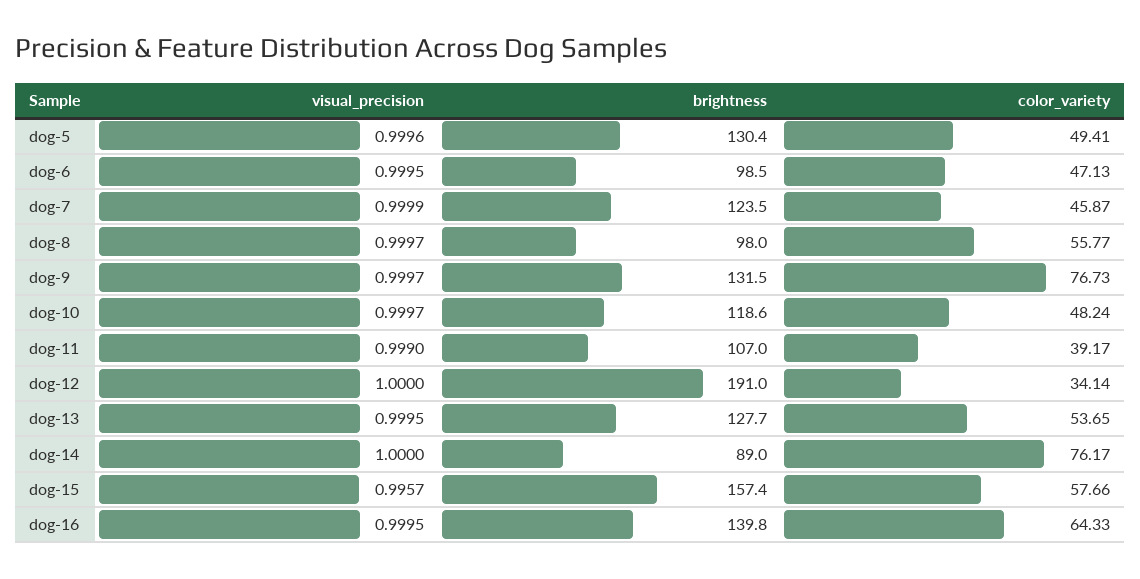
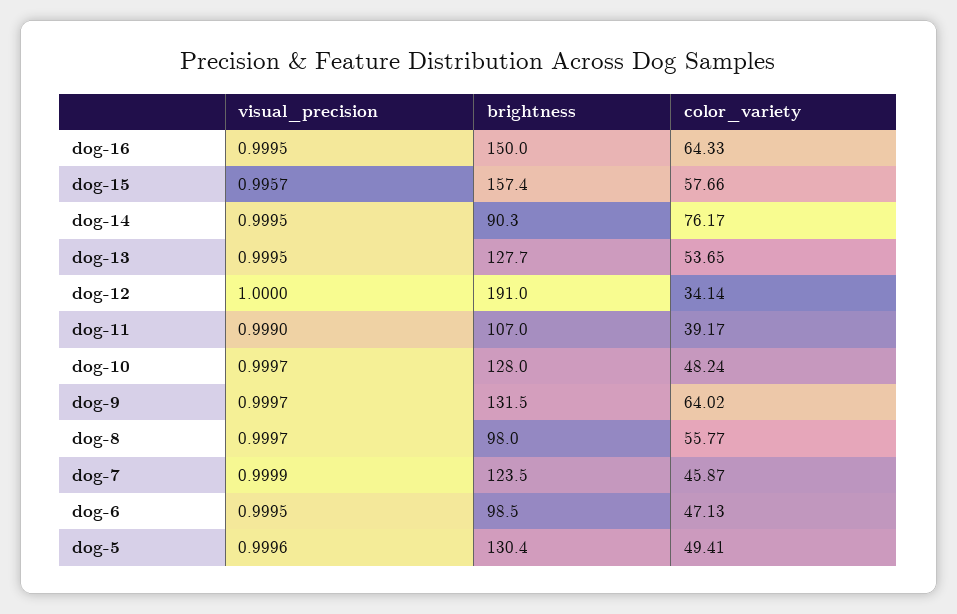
color_variety, dog-9: 76.73 -> 64.02
brightness, dog-10: 118.6 -> 128
visual_precision, dog-14: 1 -> 0.9995
brightness, dog-14: 89 -> 90.3
brightness, dog-16: 139.8 -> 150

